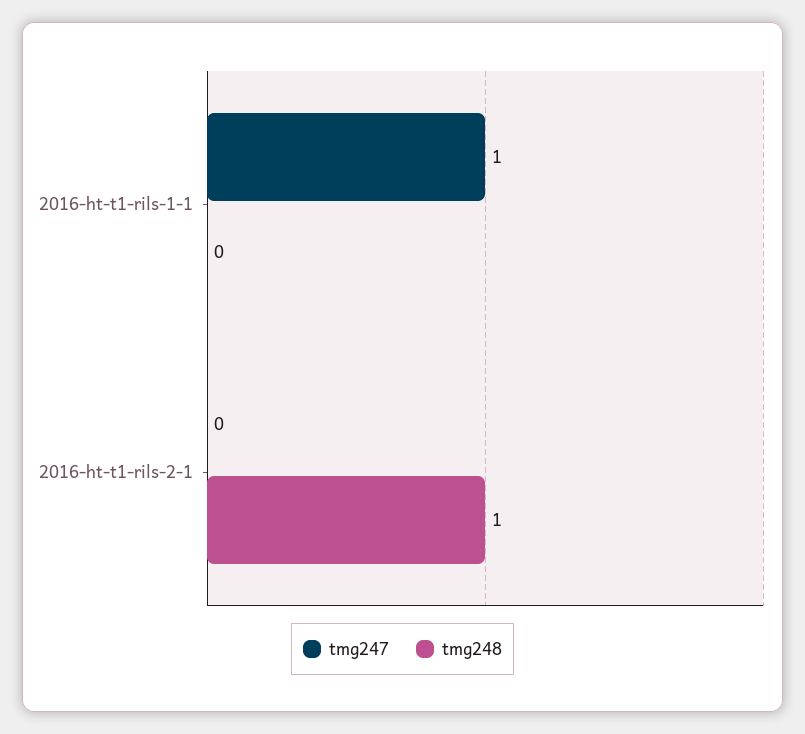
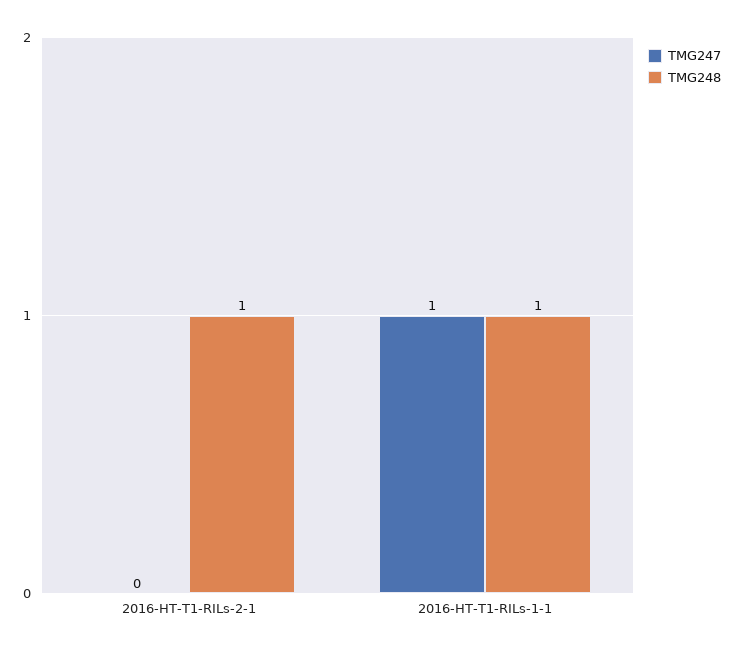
tmg248, 2016-ht-t1-rils-1-1: 0 -> 1

